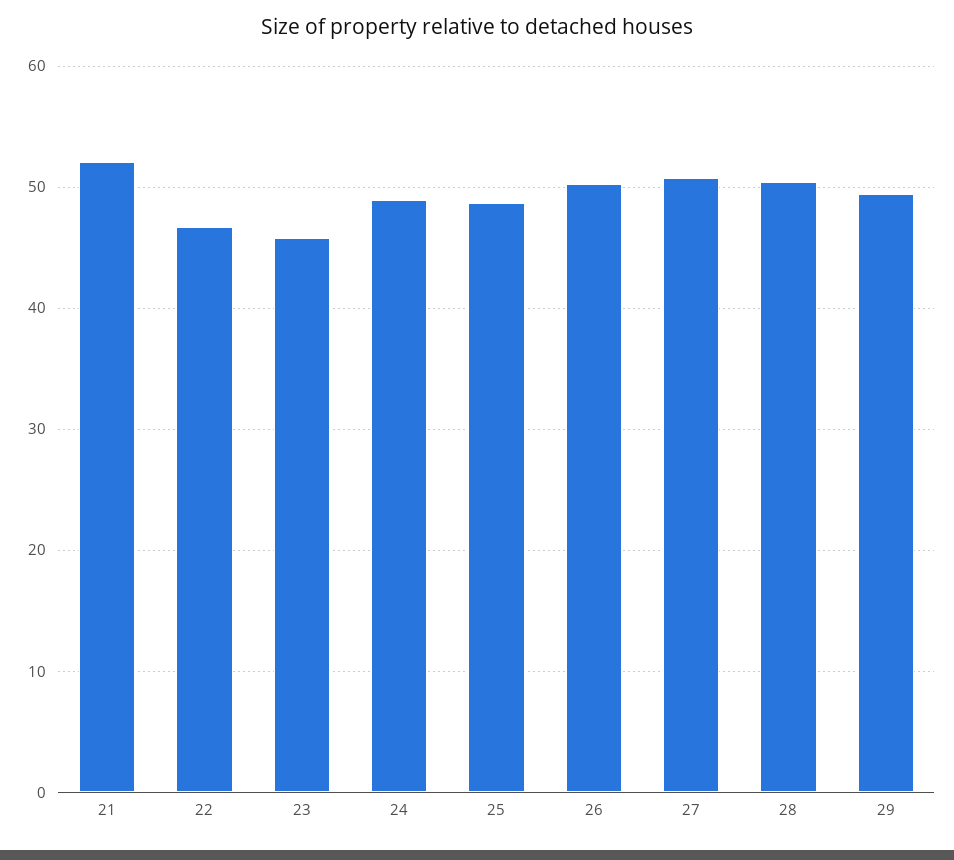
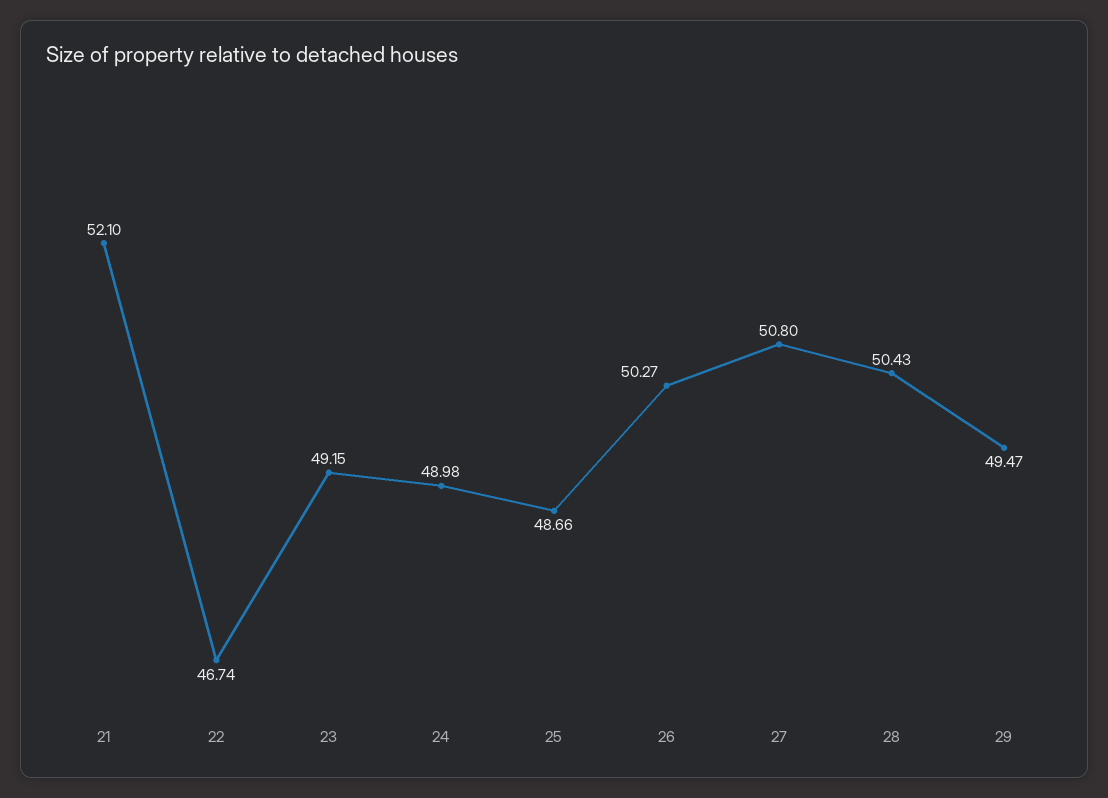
23: 46 -> 49.15

